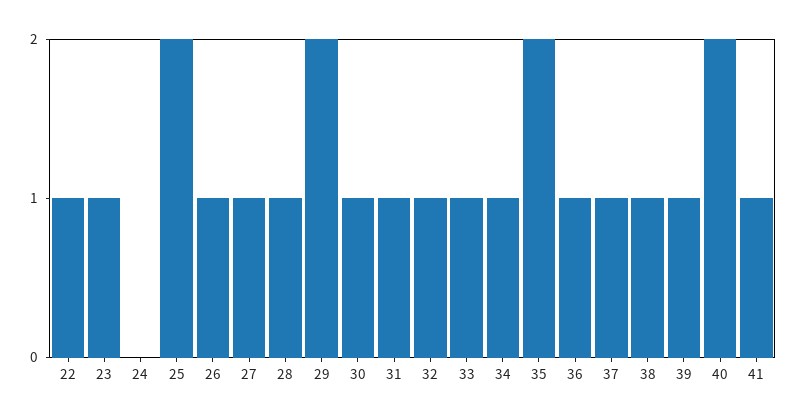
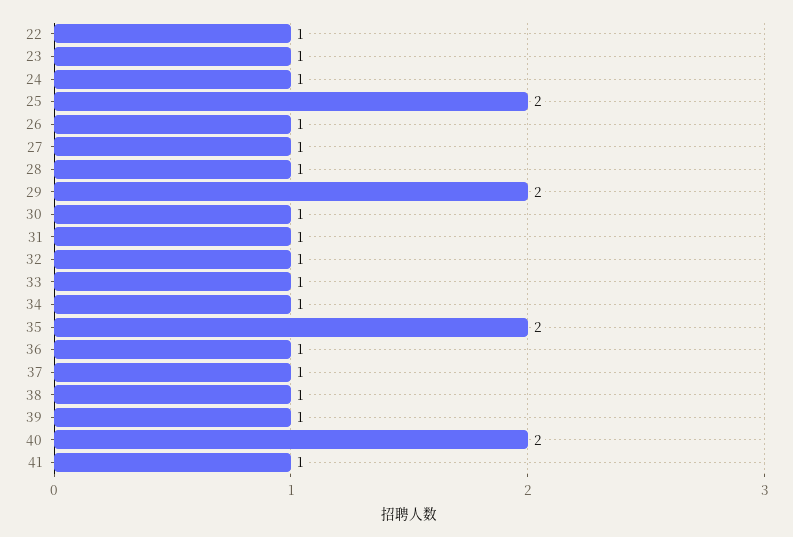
24: 0 -> 1

